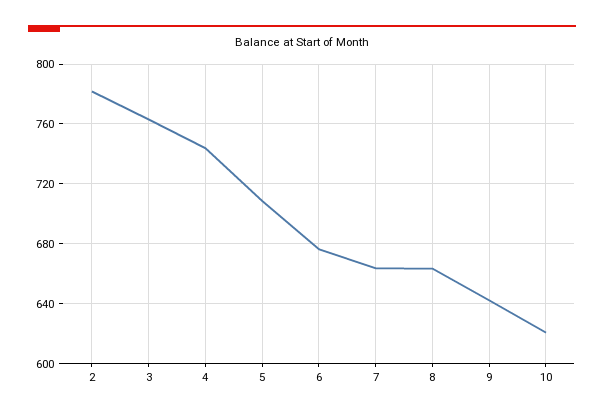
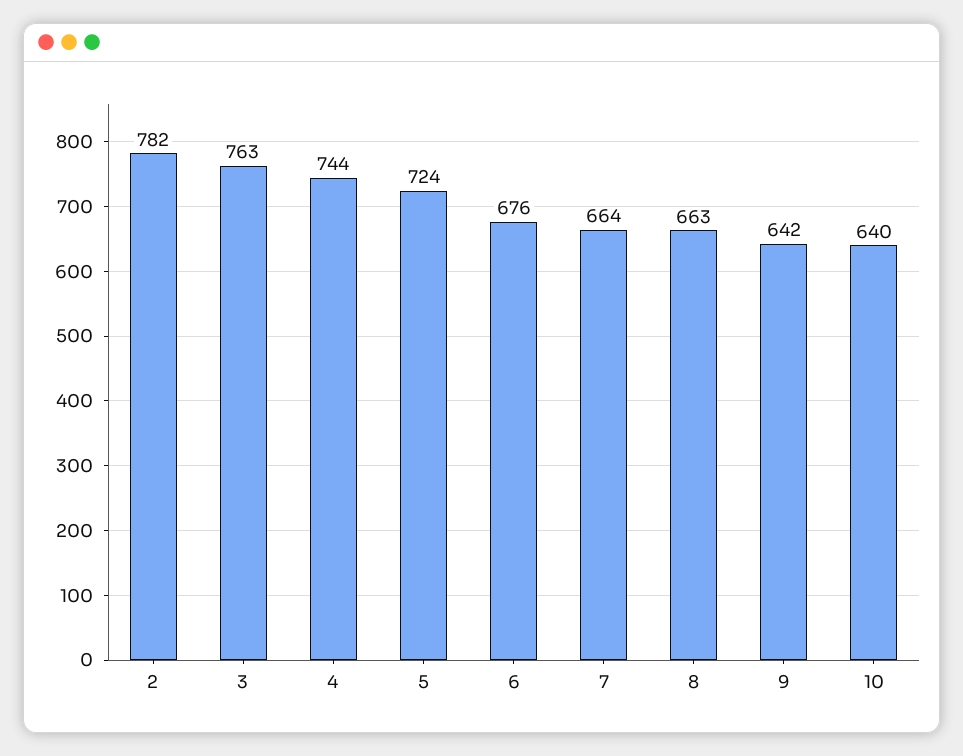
5: 710 -> 724
10: 620 -> 640

